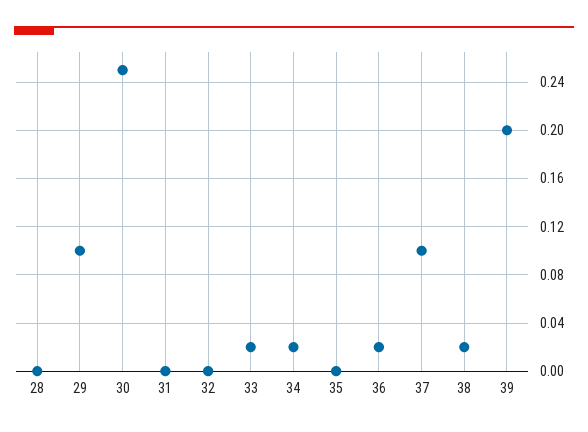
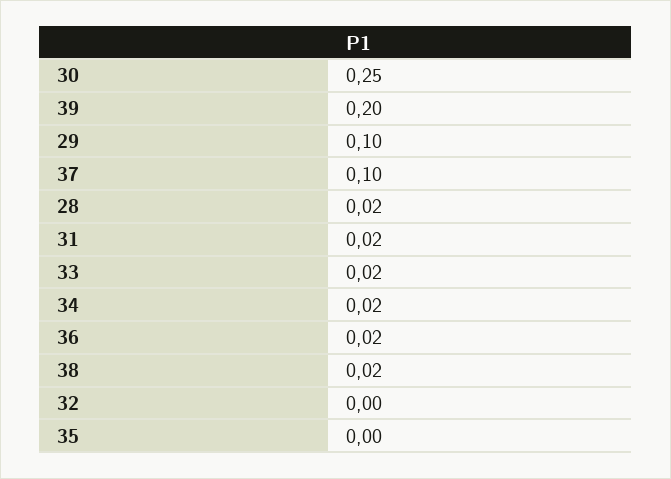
28: 0 -> 0.02
31: 0 -> 0.02

